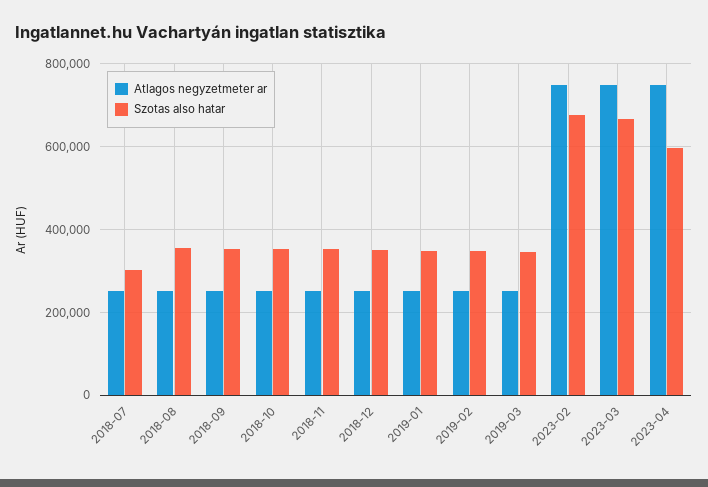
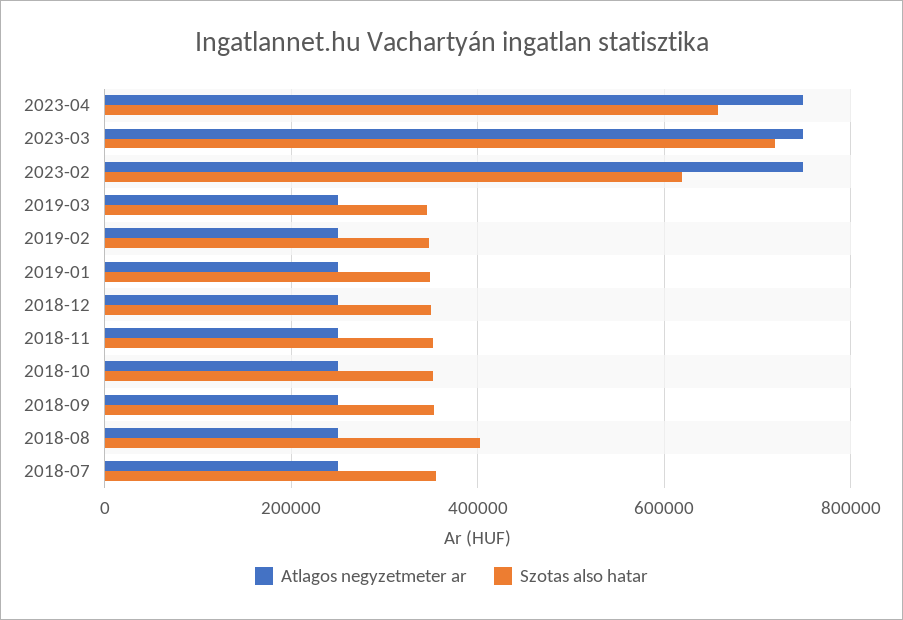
Szotas also hatar, 2018-07: 300000 -> 360000
Szotas also hatar, 2018-08: 360000 -> 400000
Szotas also hatar, 2023-02: 680000 -> 620000
Szotas also hatar, 2023-03: 660000 -> 720000
Szotas also hatar, 2023-04: 600000 -> 660000

